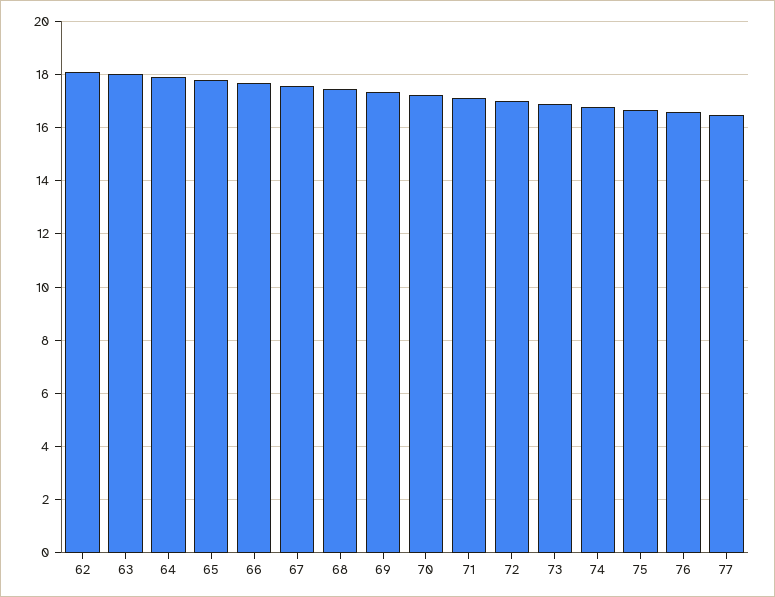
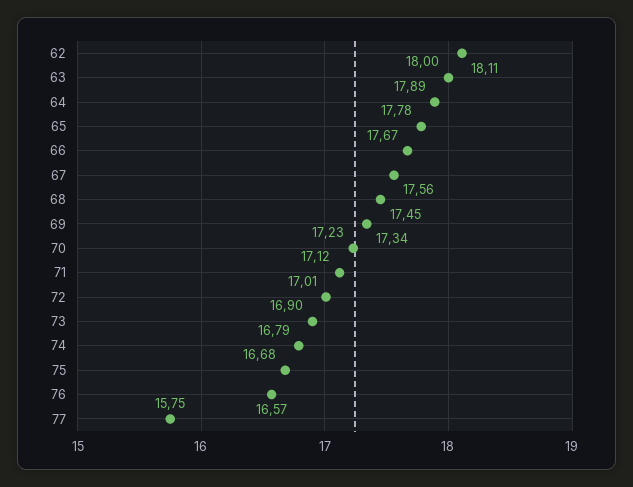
77: 16.5 -> 15.75

